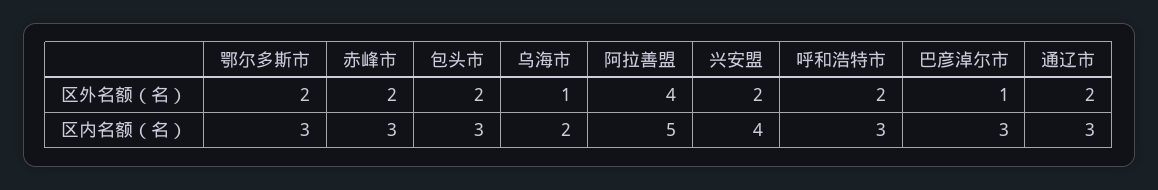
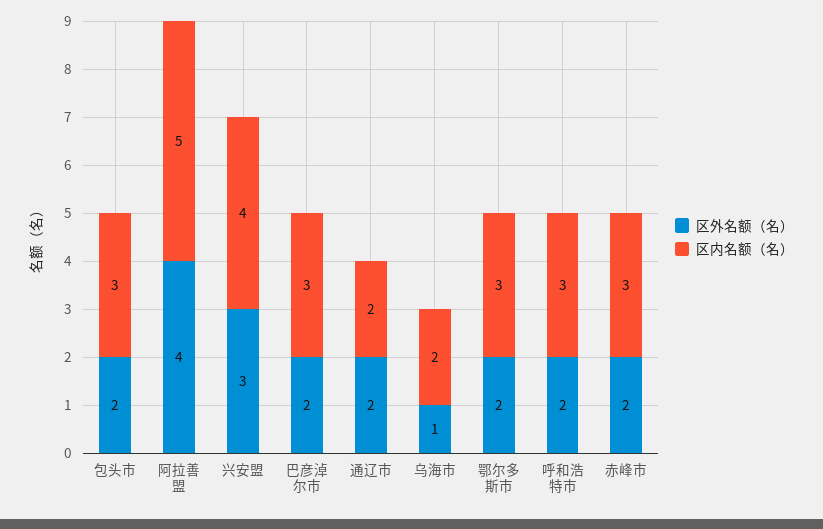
区外名额（名）, 兴安盟: 2 -> 3
区外名额（名）, 巴彦淖尔市: 1 -> 2
区内名额（名）, 通辽市: 3 -> 2

